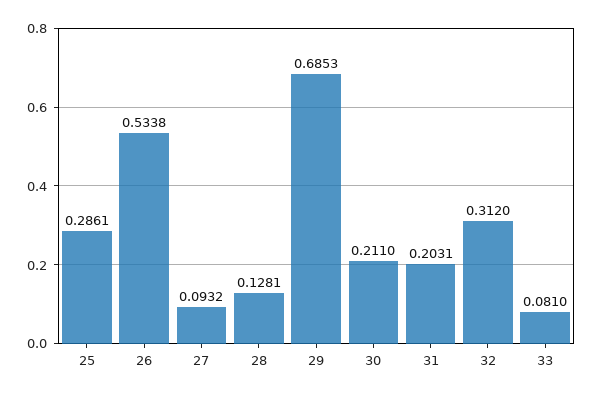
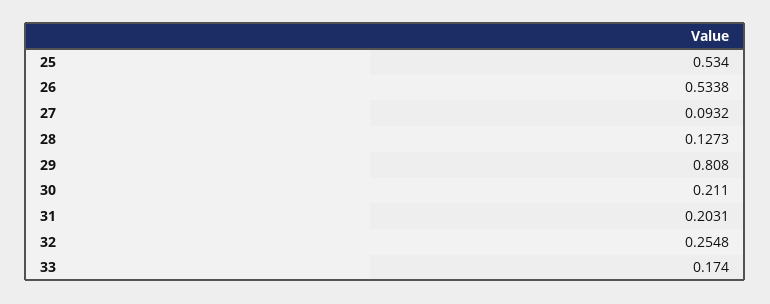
25: 0.2861 -> 0.534
28: 0.1281 -> 0.1273
29: 0.6853 -> 0.808
32: 0.312 -> 0.2548
33: 0.081 -> 0.174

